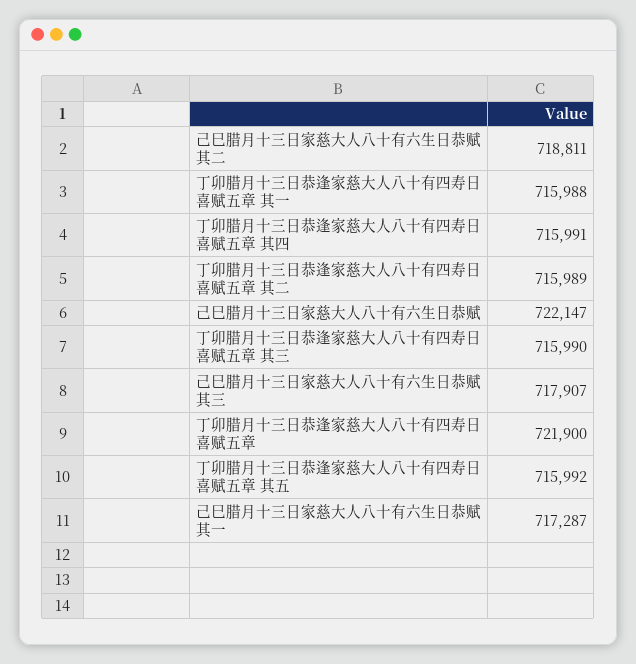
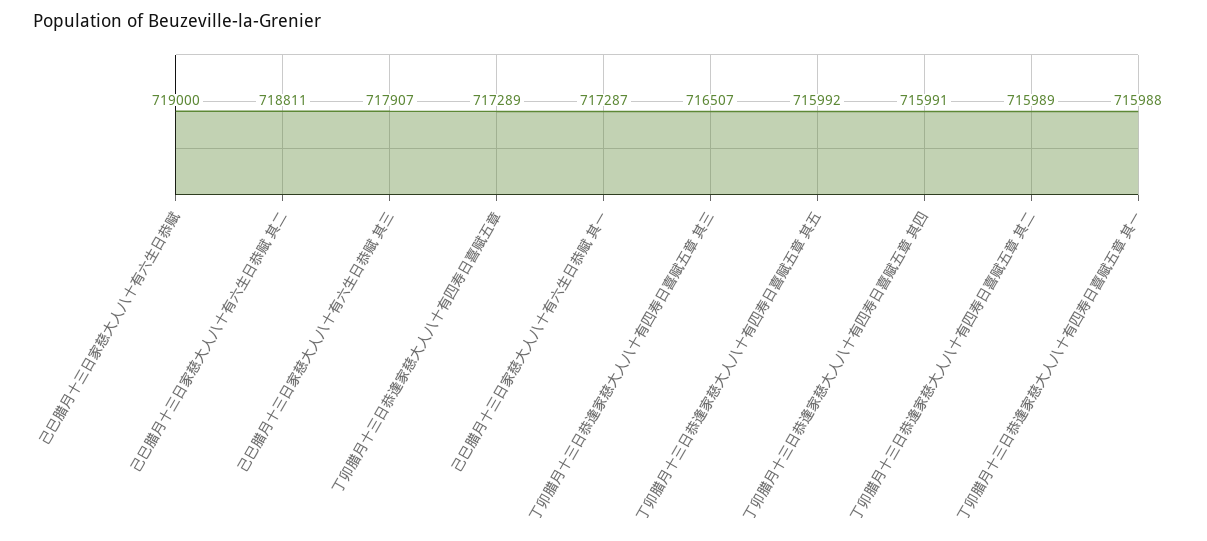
己巳腊月十三日家慈大人八十有六生日恭赋: 722147 -> 719000
丁卯腊月十三日恭逢家慈大人八十有四寿日喜赋五章 其三: 715990 -> 716507
丁卯腊月十三日恭逢家慈大人八十有四寿日喜赋五章: 721900 -> 717289

